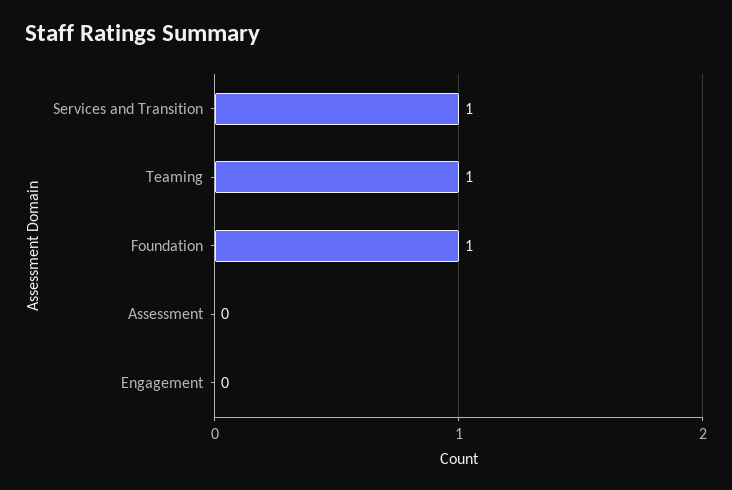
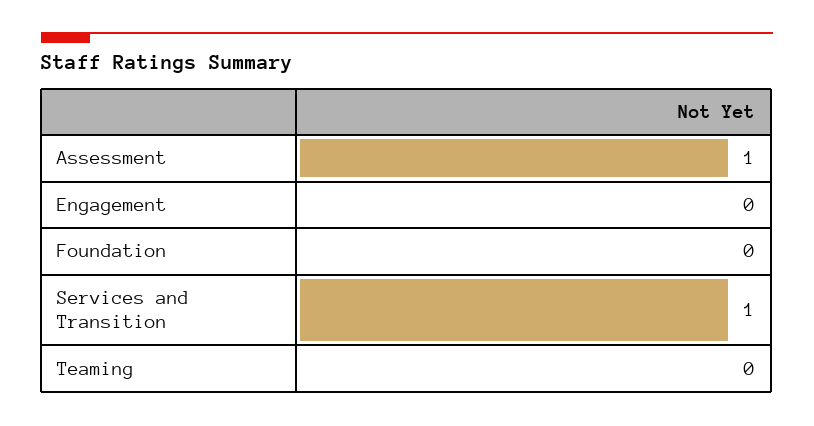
Teaming: 1 -> 0
Foundation: 1 -> 0
Assessment: 0 -> 1

